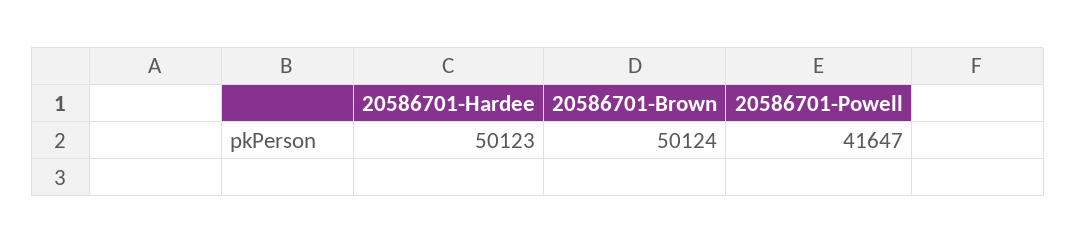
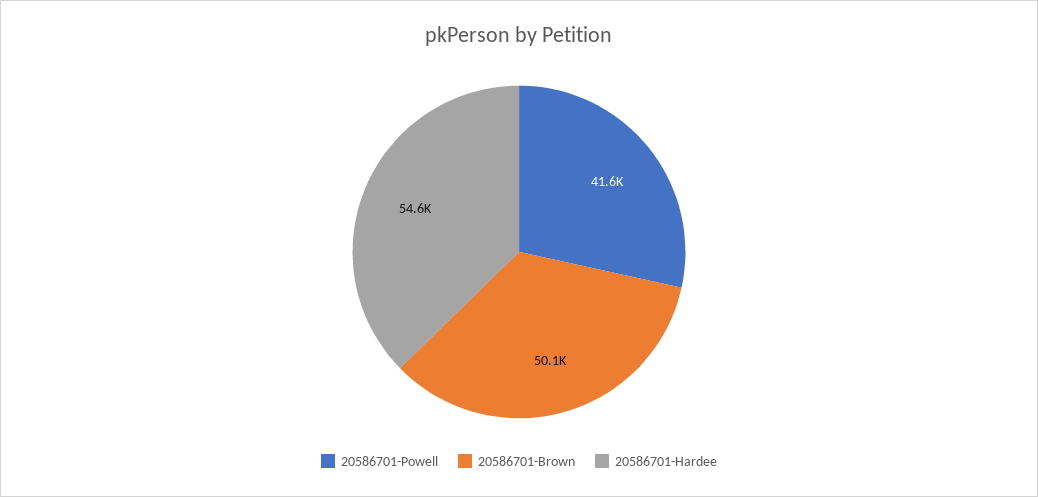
20586701-Hardee: 50123 -> 54600

